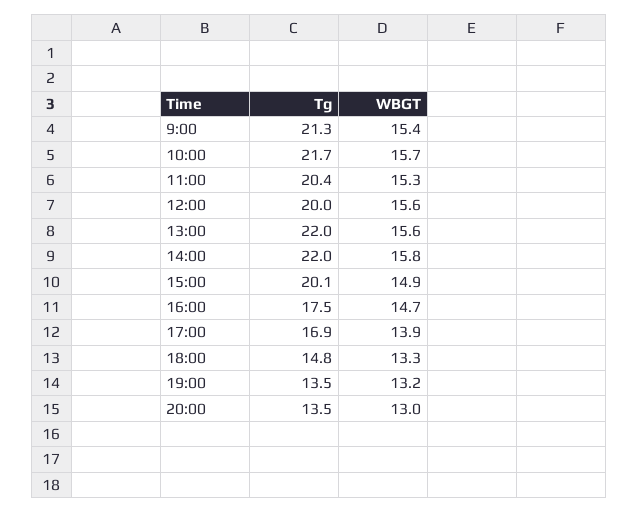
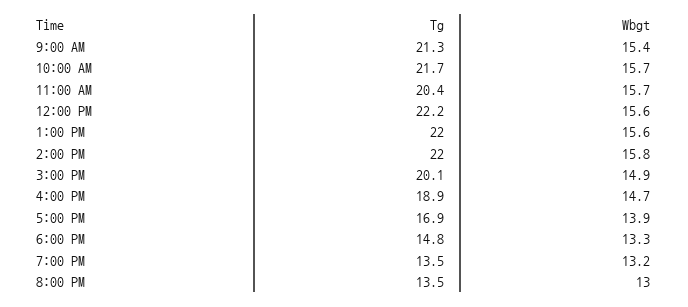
WBGT, 11:00: 15.3 -> 15.7
Tg, 12:00: 20 -> 22.2
Tg, 16:00: 17.5 -> 18.9

